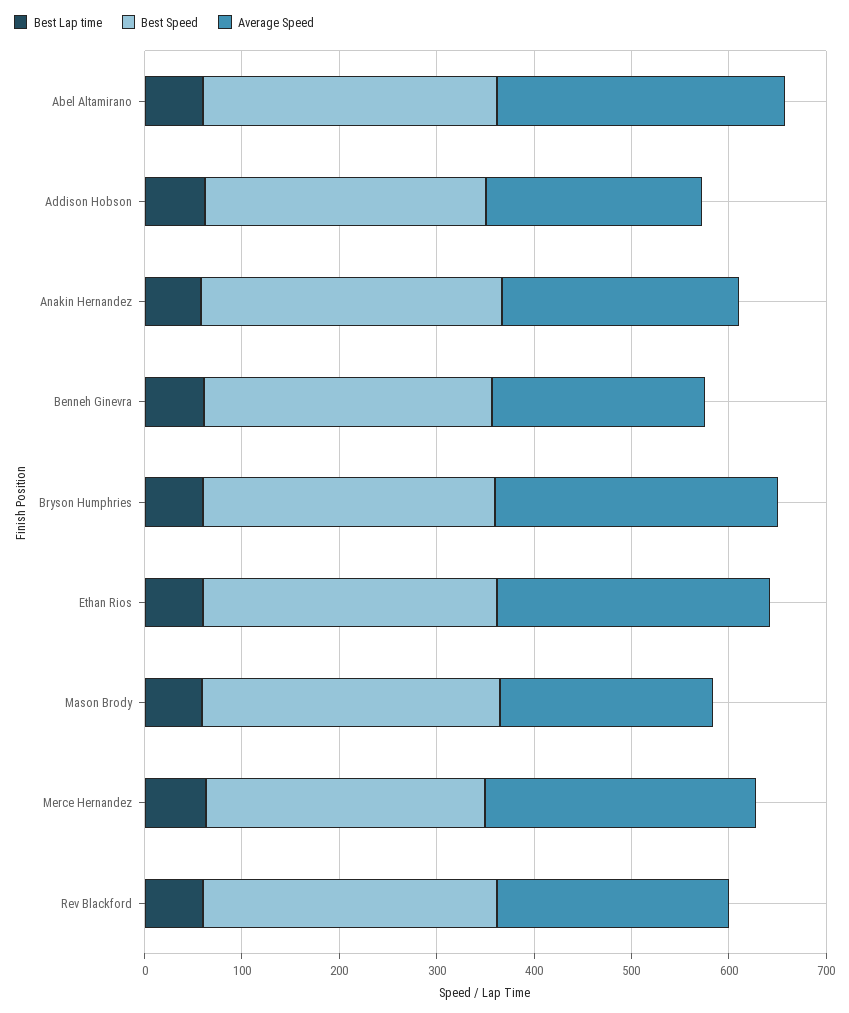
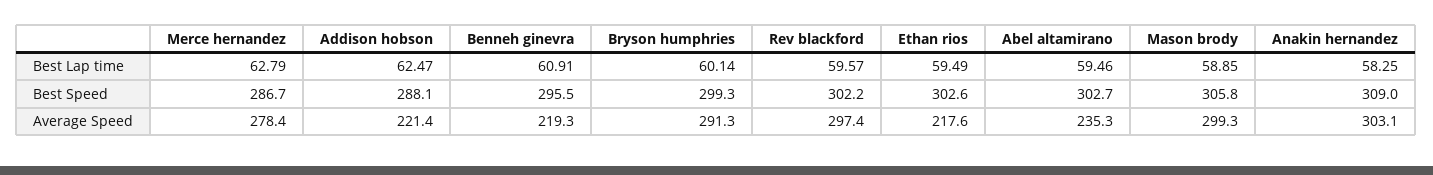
Average Speed, Abel Altamirano: 300 -> 235.3
Average Speed, Anakin Hernandez: 240 -> 303.1
Average Speed, Ethan Rios: 280 -> 217.6
Average Speed, Mason Brody: 220 -> 299.3
Average Speed, Rev Blackford: 240 -> 297.4

